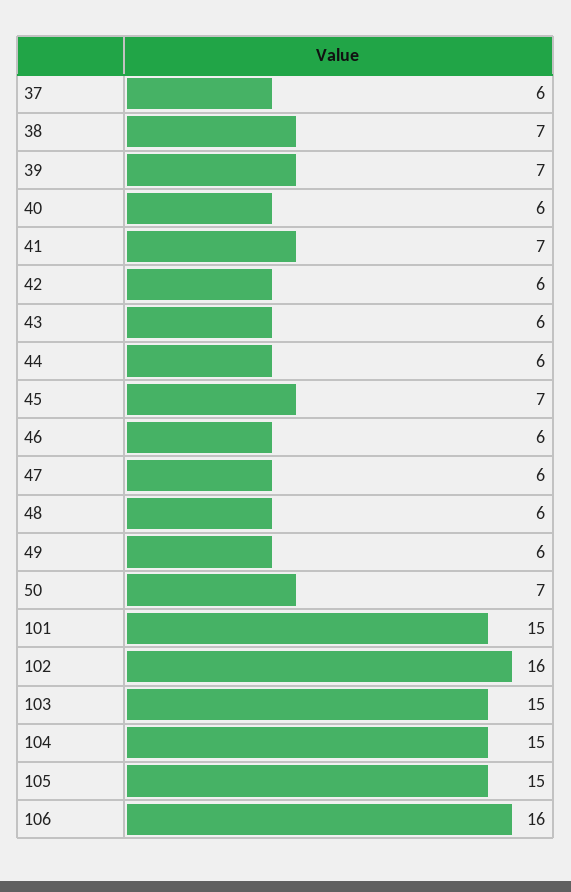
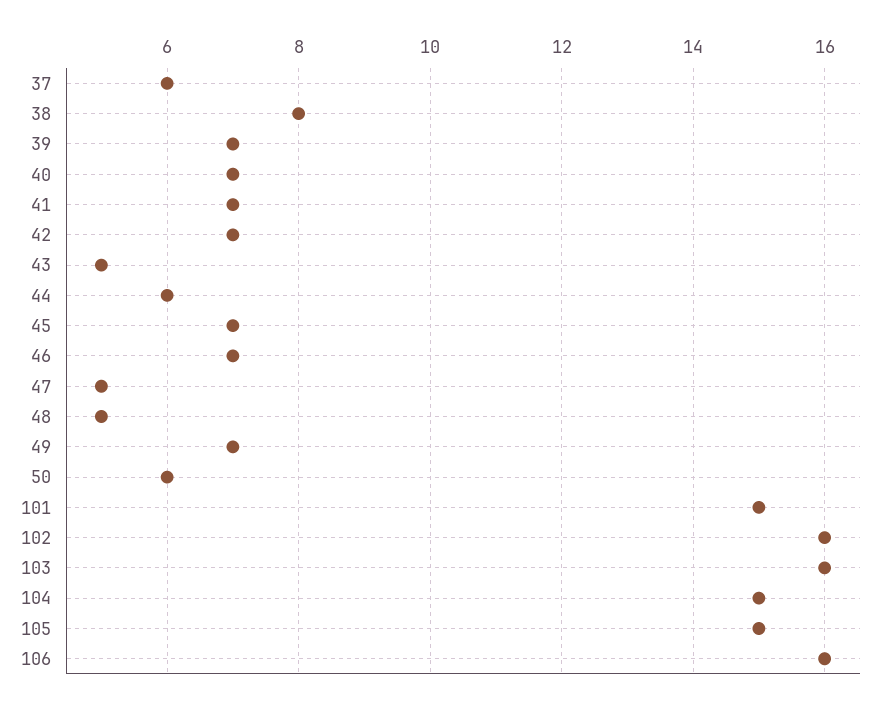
38: 7 -> 8
40: 6 -> 7
42: 6 -> 7
43: 6 -> 5
46: 6 -> 7
47: 6 -> 5
48: 6 -> 5
49: 6 -> 7
50: 7 -> 6
103: 15 -> 16

